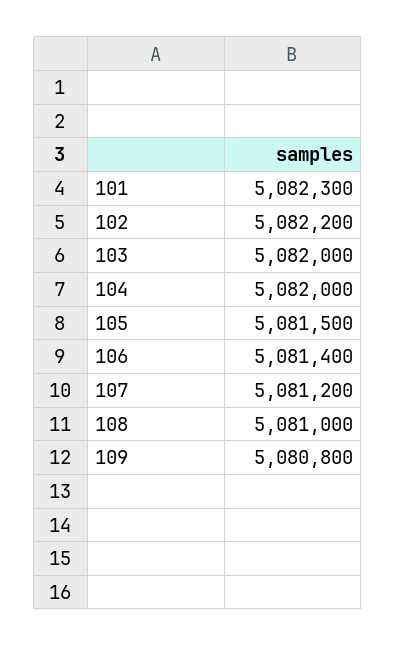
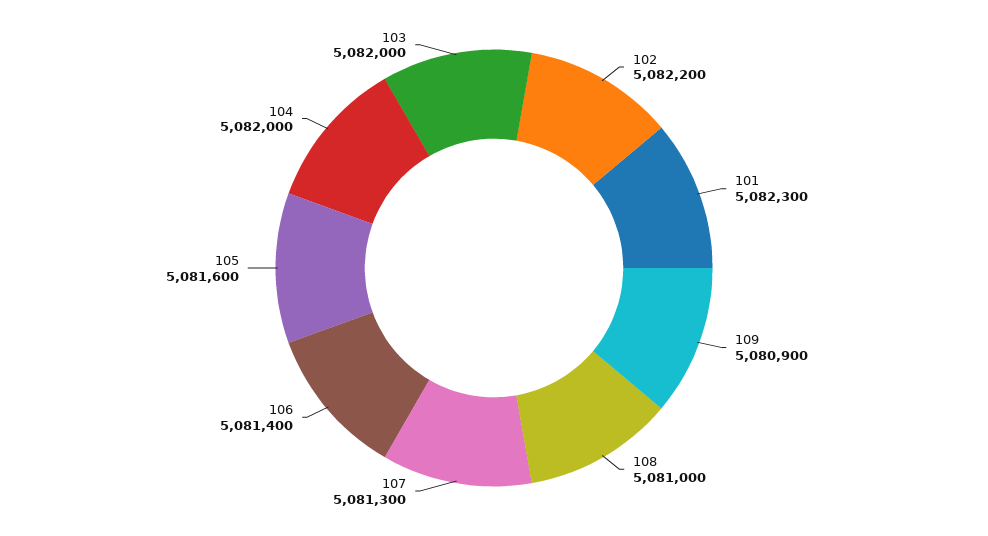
105: 5081500 -> 5081600
107: 5081200 -> 5081300
109: 5080800 -> 5080900

